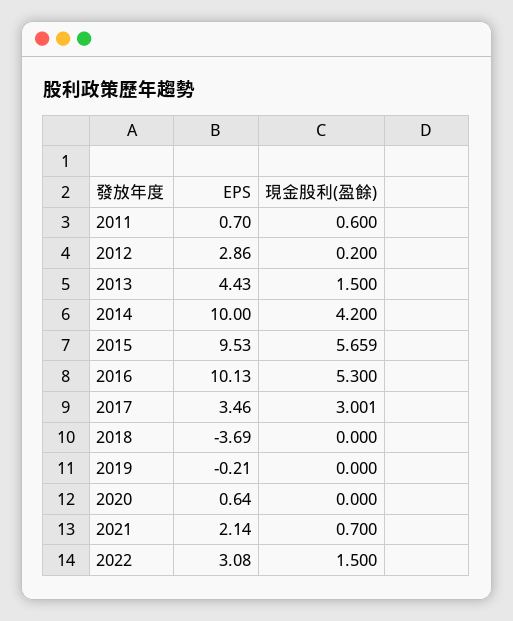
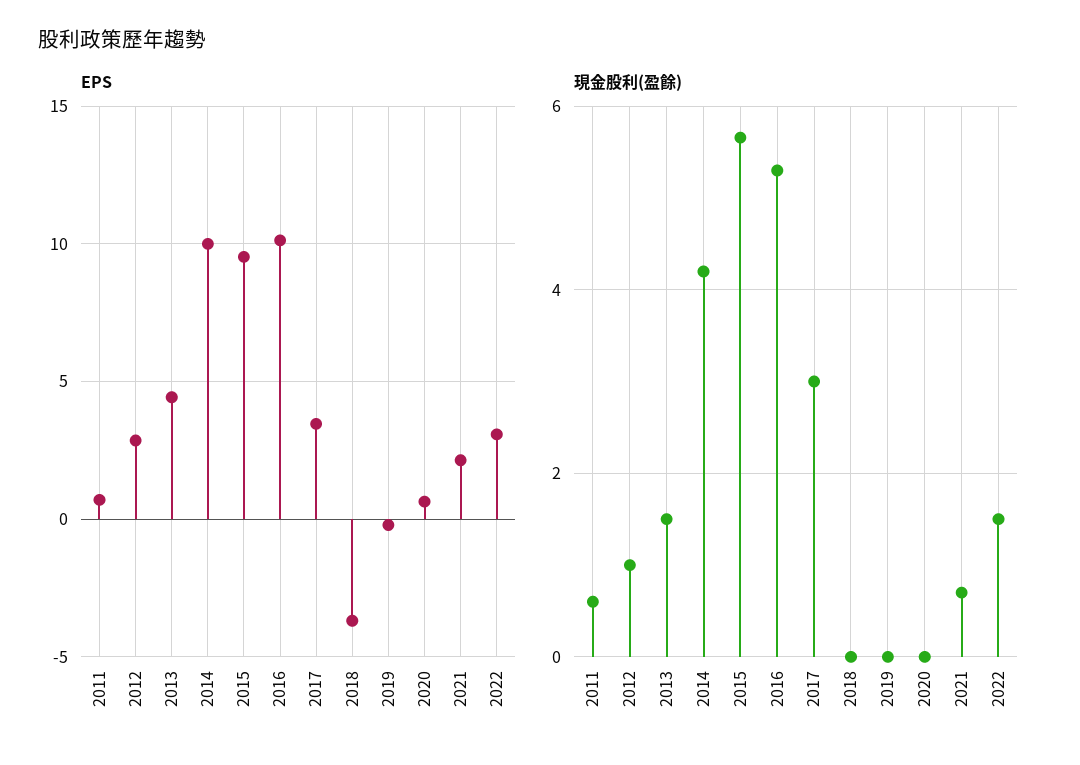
現金股利(盈餘), 2012: 0.2 -> 1

